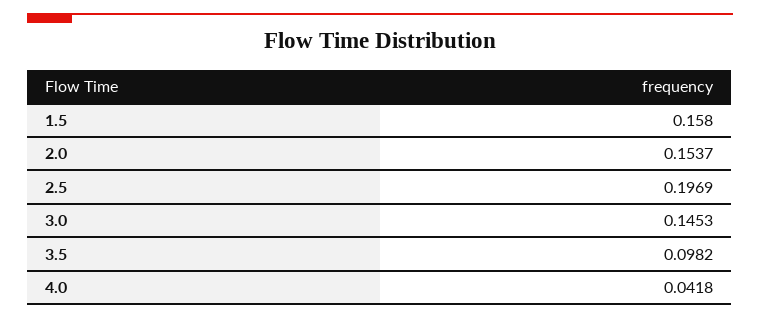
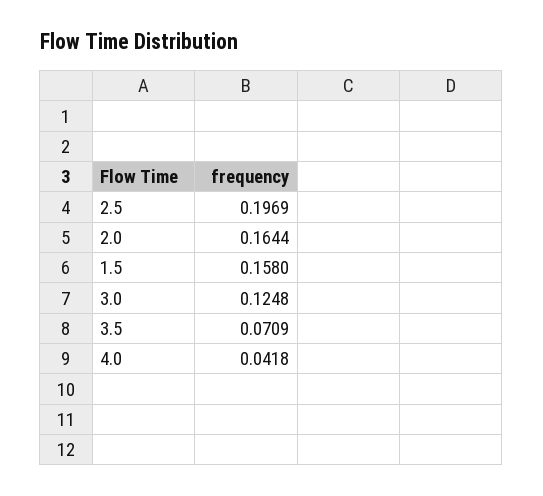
2.0: 0.1537 -> 0.1644
3.0: 0.1453 -> 0.1248
3.5: 0.0982 -> 0.0709

